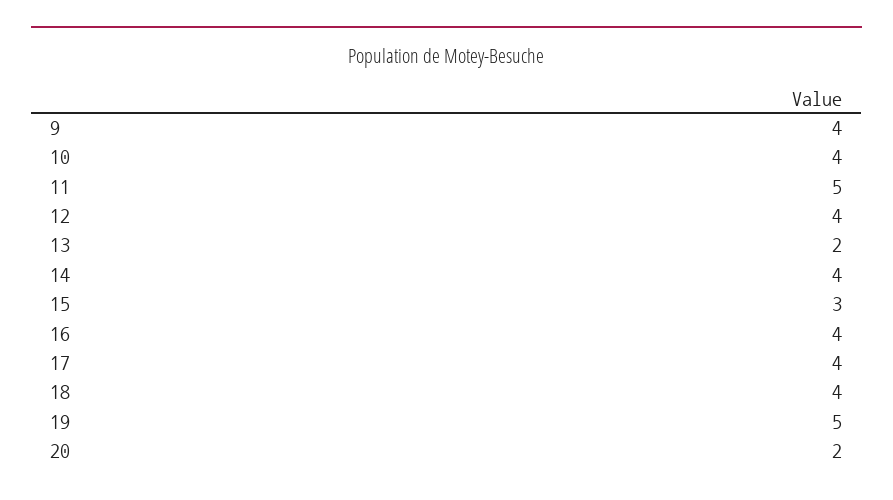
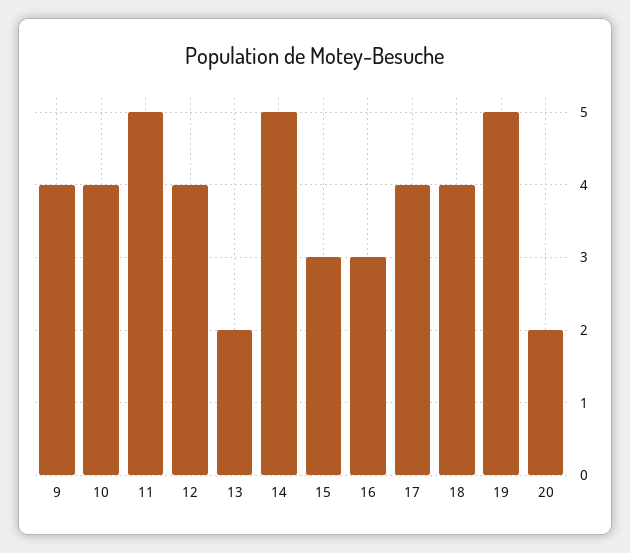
14: 4 -> 5
16: 4 -> 3

